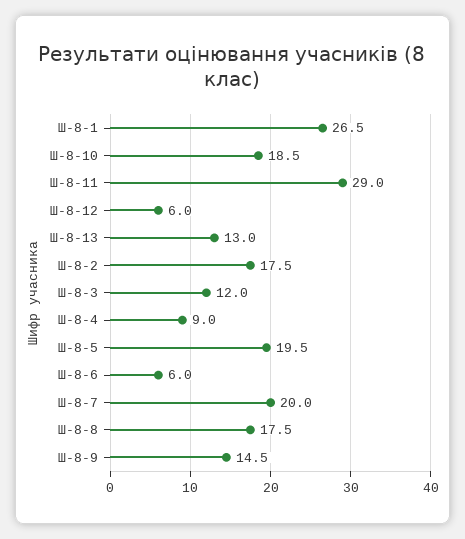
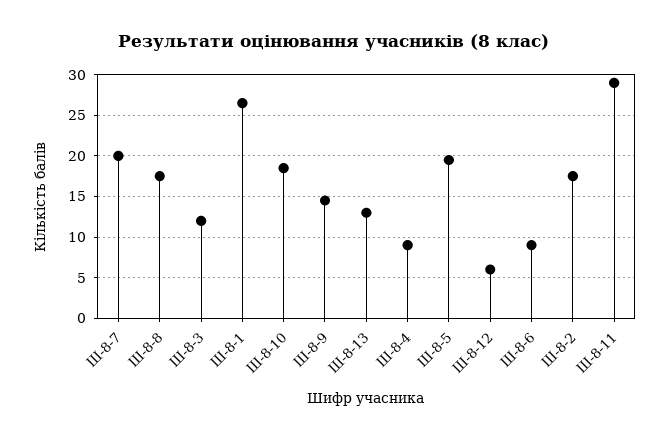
Ш-8-6: 6 -> 9

